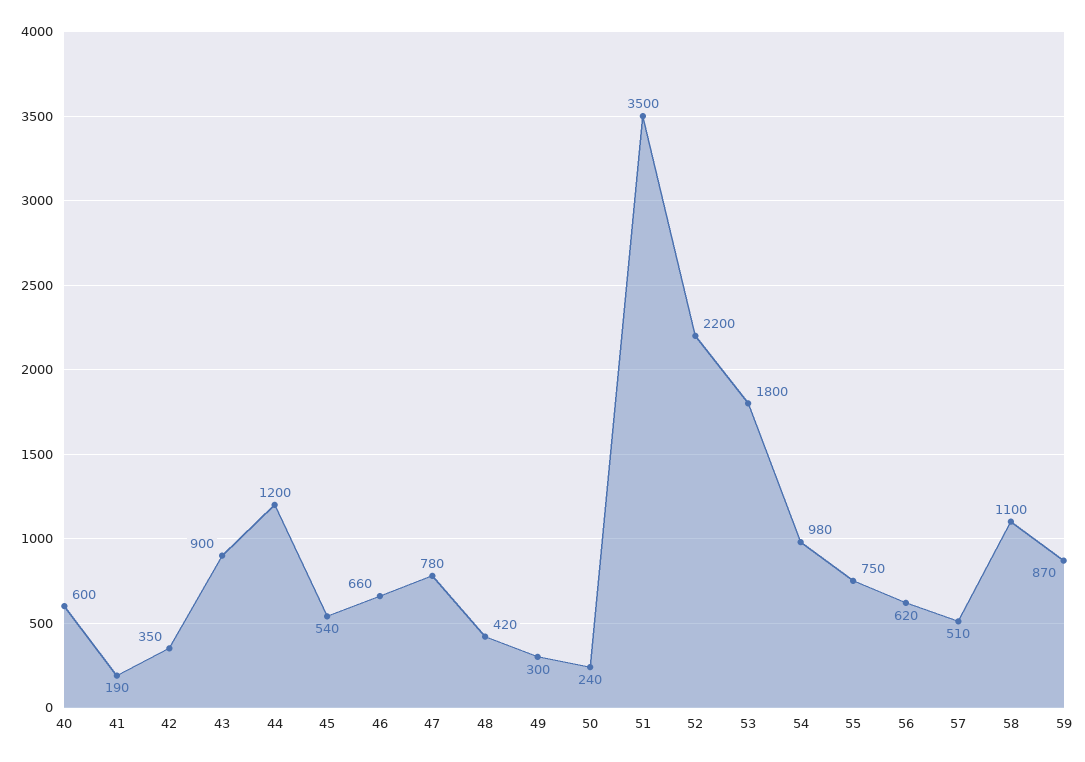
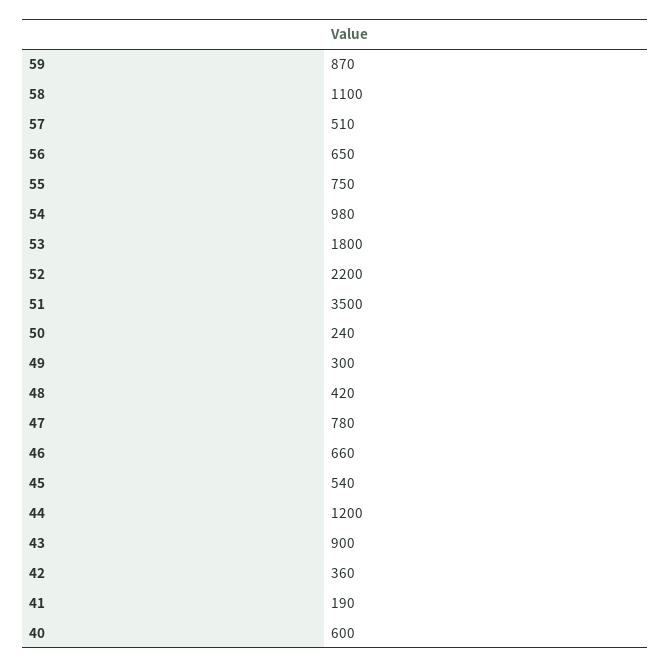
42: 350 -> 360
56: 620 -> 650

